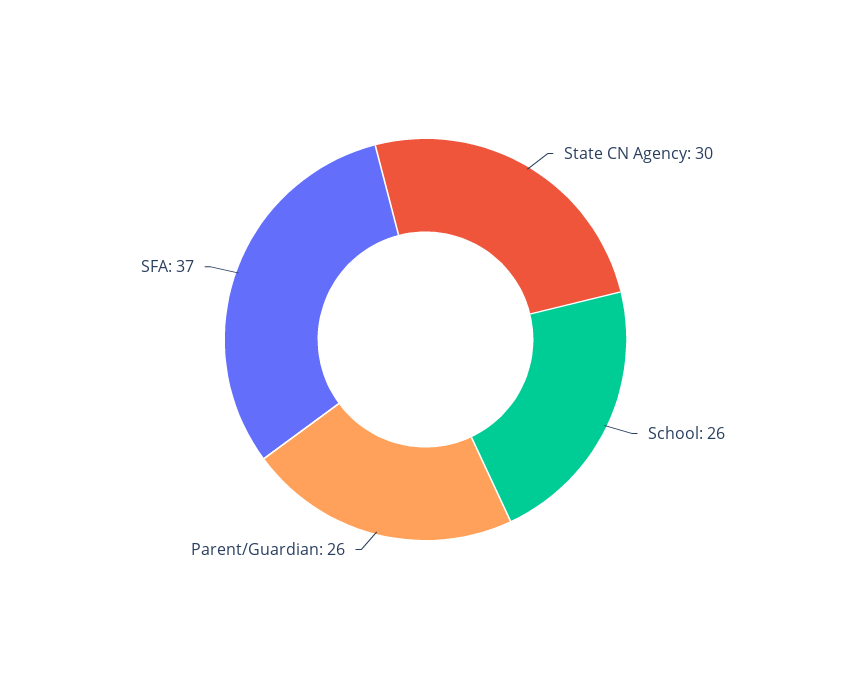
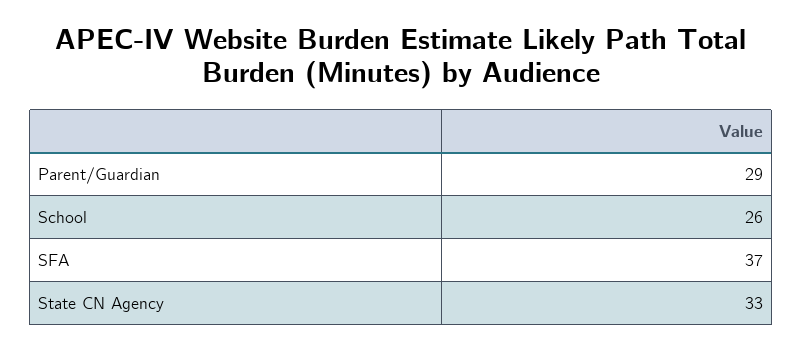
State CN Agency: 30 -> 33
Parent/Guardian: 26 -> 29

